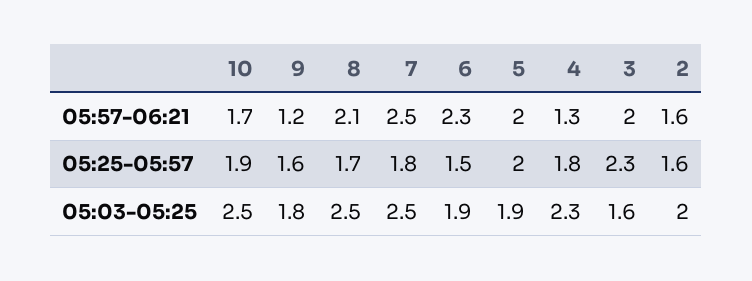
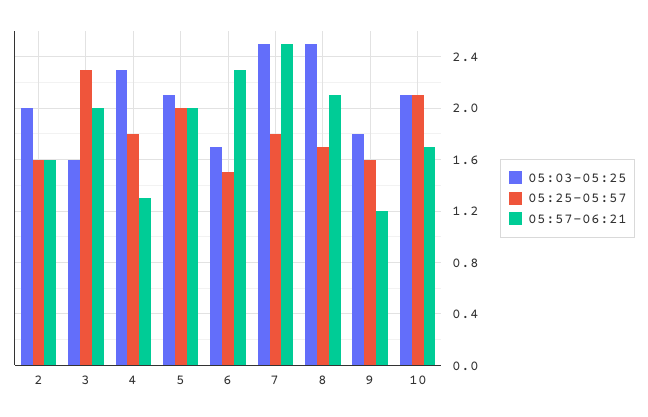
05:25-05:57, 10: 1.9 -> 2.1
05:03-05:25, 10: 2.5 -> 2.1
05:03-05:25, 6: 1.9 -> 1.7
05:03-05:25, 5: 1.9 -> 2.1

